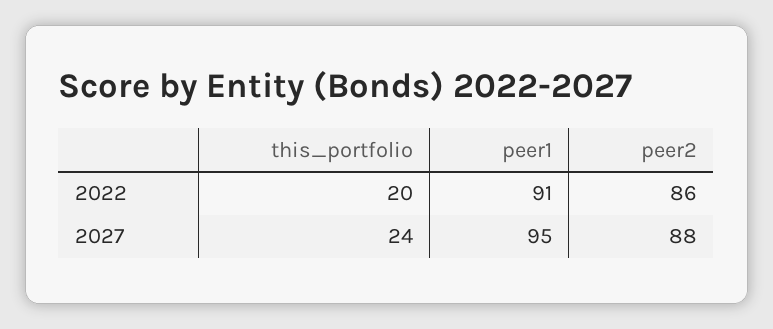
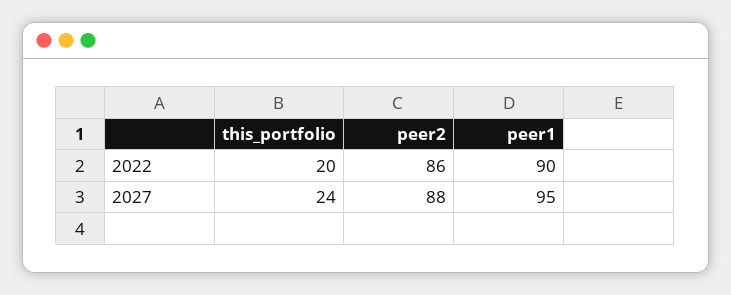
peer1, 2022: 91 -> 90

